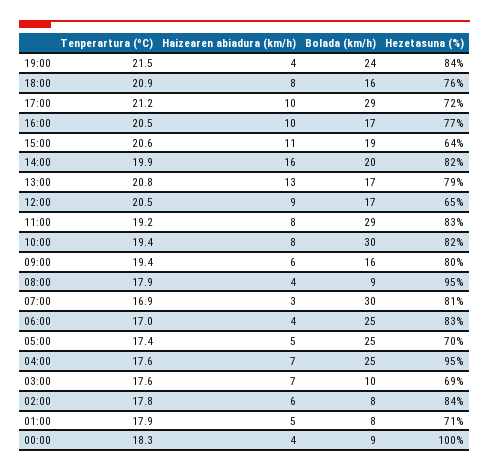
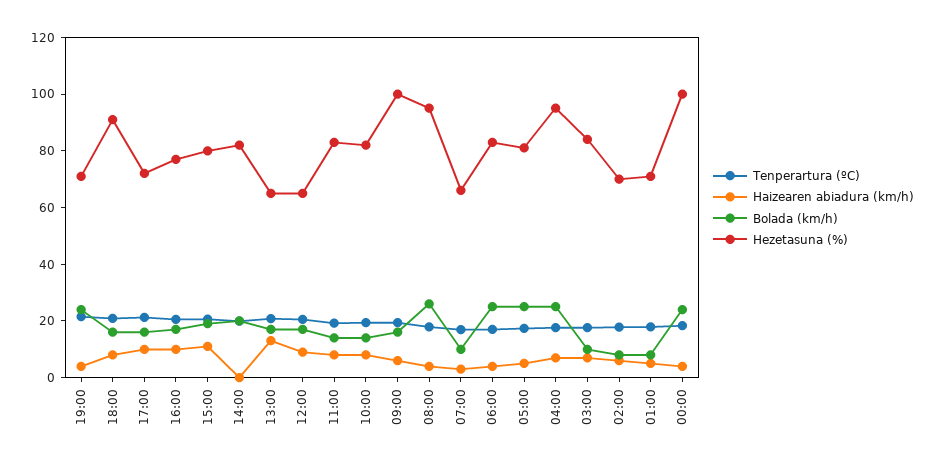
Hezetasuna (%), 19:00: 84 -> 70
Hezetasuna (%), 18:00: 76 -> 90
Bolada (km/h), 17:00: 29 -> 15
Hezetasuna (%), 15:00: 64 -> 80
Haizearen abiadura (km/h), 14:00: 16 -> 0
Hezetasuna (%), 13:00: 79 -> 65
Bolada (km/h), 11:00: 29 -> 15
Bolada (km/h), 10:00: 30 -> 15
Hezetasuna (%), 09:00: 80 -> 100
Bolada (km/h), 08:00: 9 -> 25
Bolada (km/h), 07:00: 30 -> 10
Hezetasuna (%), 07:00: 81 -> 65
Hezetasuna (%), 05:00: 70 -> 80
Hezetasuna (%), 03:00: 69 -> 85
Hezetasuna (%), 02:00: 84 -> 70
Bolada (km/h), 00:00: 9 -> 25

